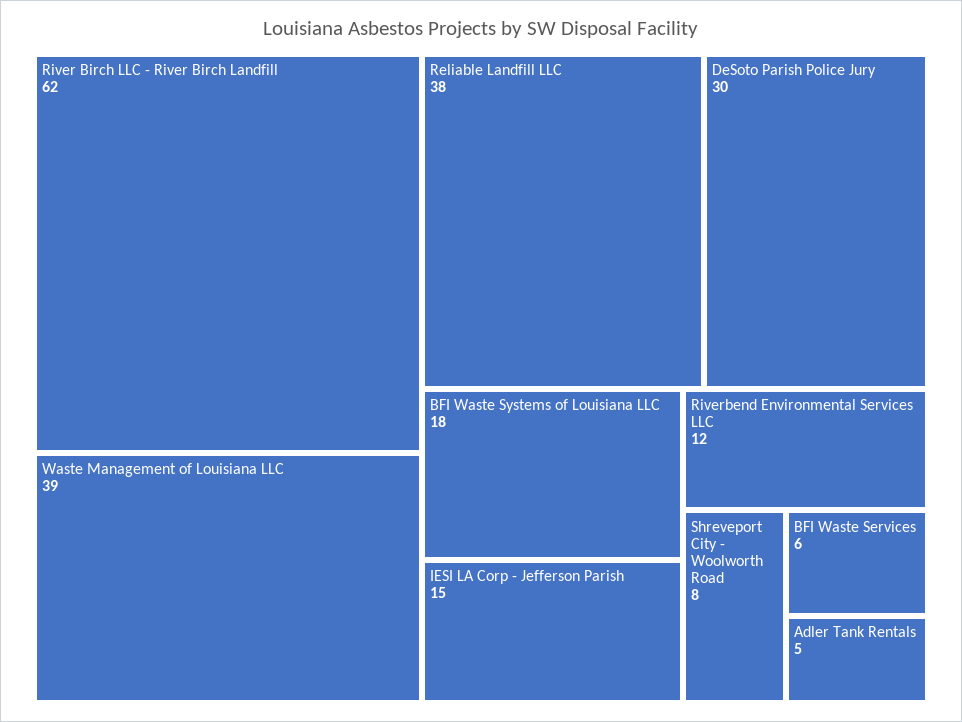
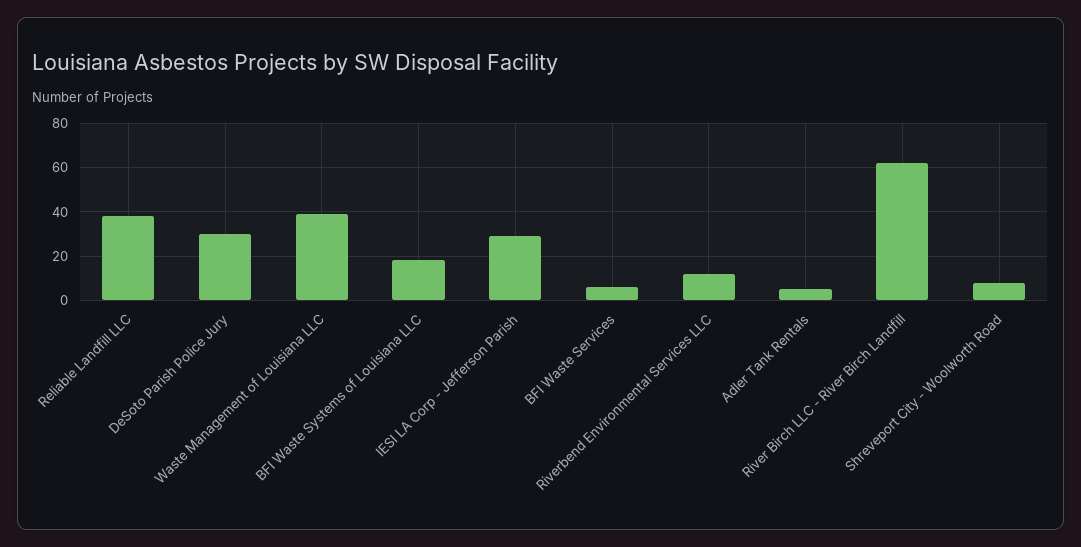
IESI LA Corp - Jefferson Parish: 15 -> 30

